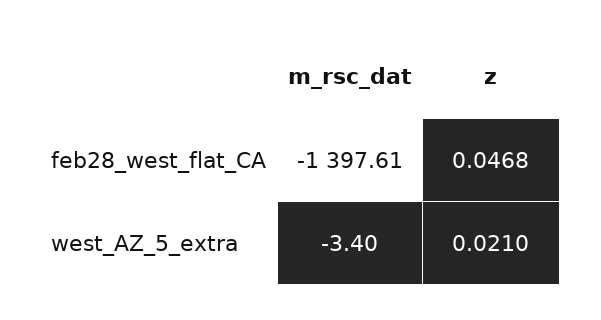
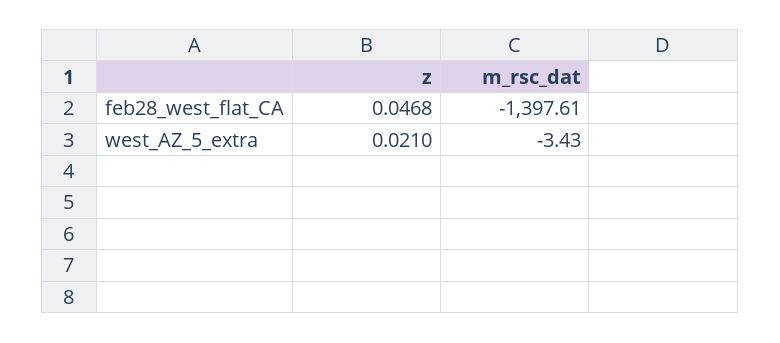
m_rsc_dat, west_AZ_5_extra: -3.4 -> -3.43

